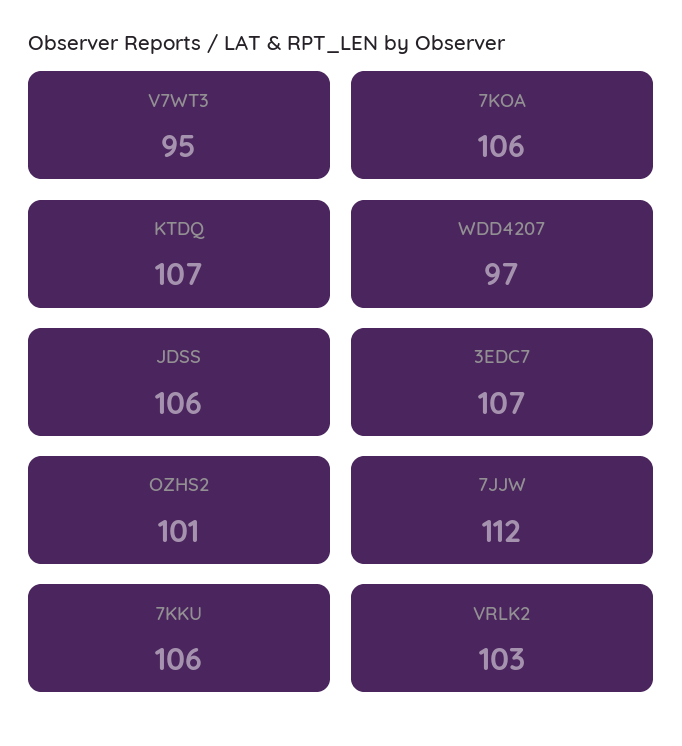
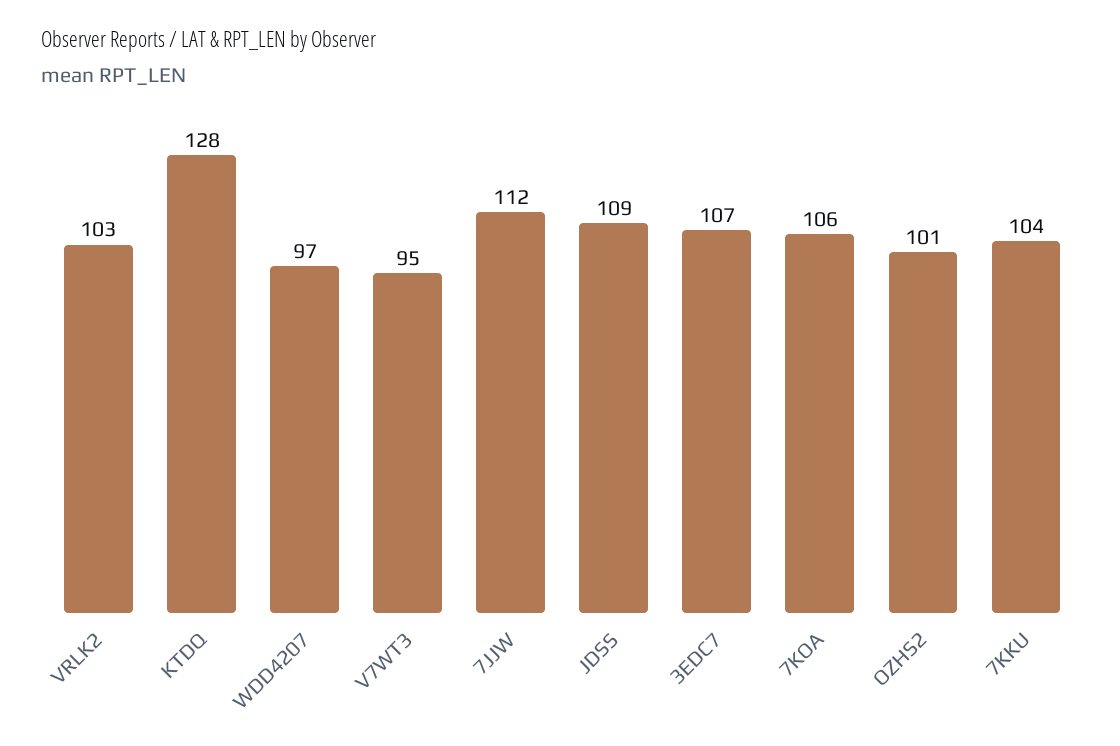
KTDQ: 107 -> 128
JDSS: 106 -> 109
7KKU: 106 -> 104

